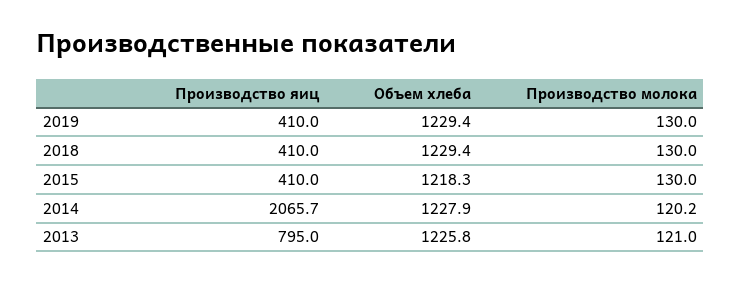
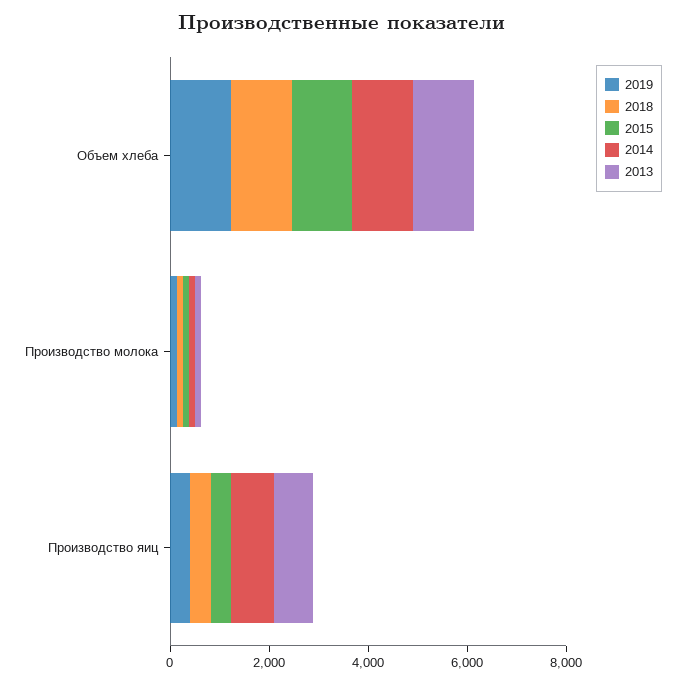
2014, Производство яиц: 2065.7 -> 1000

